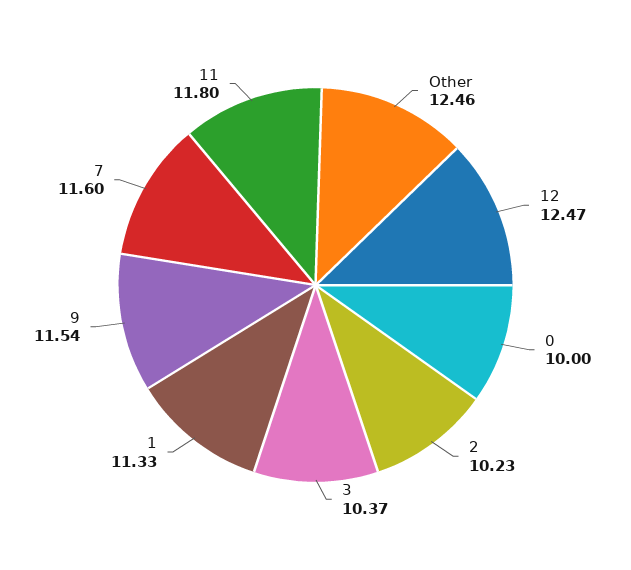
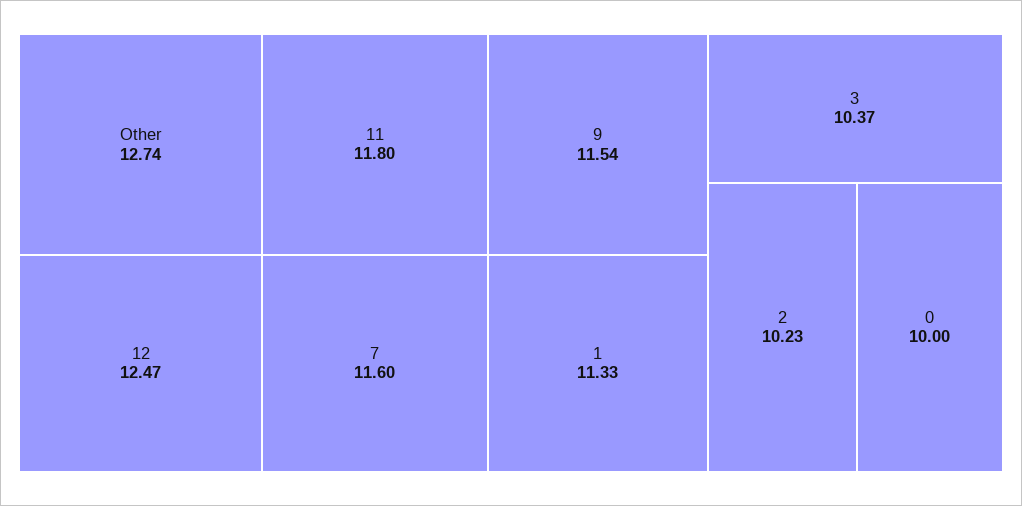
Other: 12.46 -> 12.74

